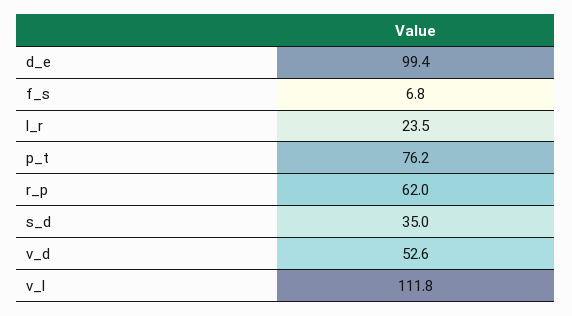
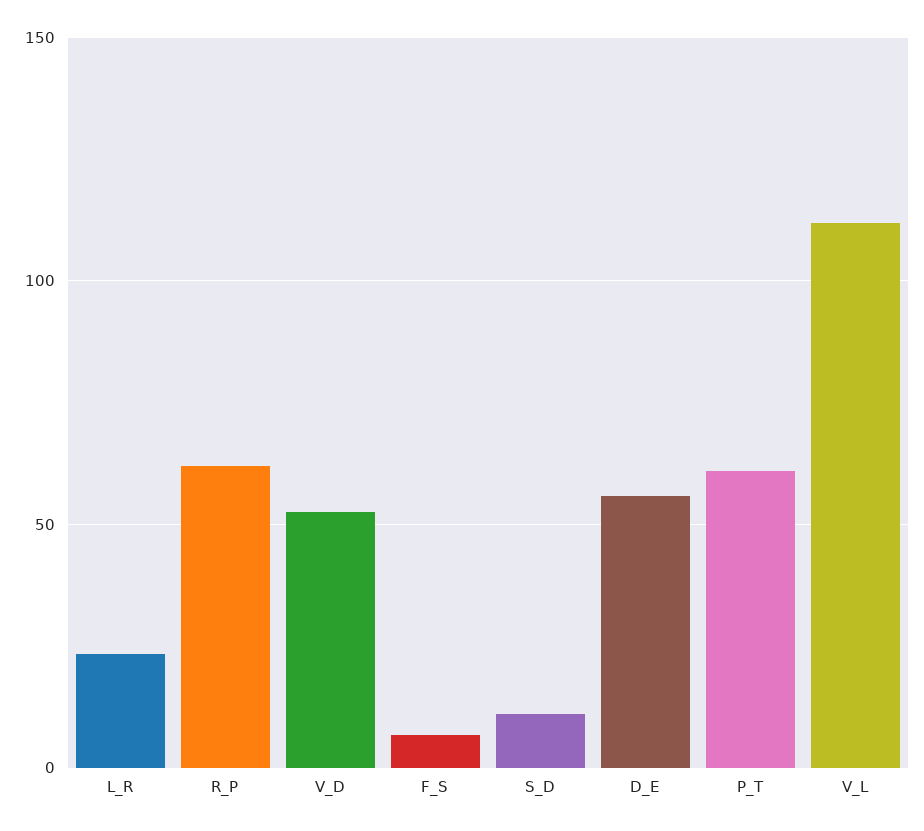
d_e: 99.4 -> 55
p_t: 76.2 -> 60
s_d: 35 -> 10

